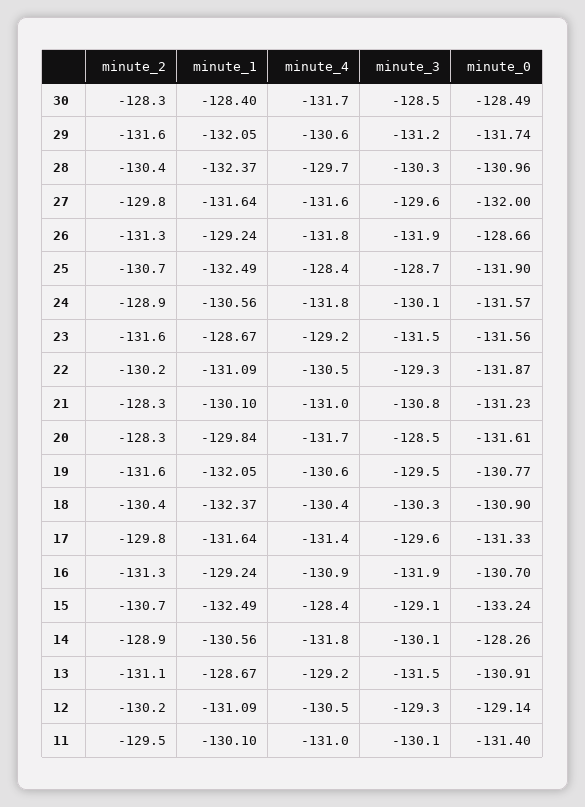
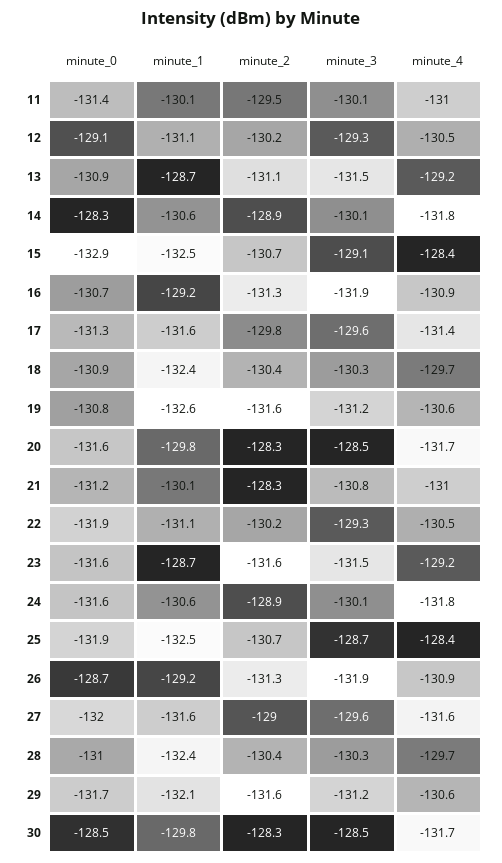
minute_1, 30: -128.4 -> -129.8
minute_2, 27: -129.8 -> -129
minute_4, 26: -131.8 -> -130.9
minute_1, 19: -132.05 -> -132.6
minute_3, 19: -129.5 -> -131.2
minute_4, 18: -130.4 -> -129.7
minute_0, 15: -133.24 -> -132.9

